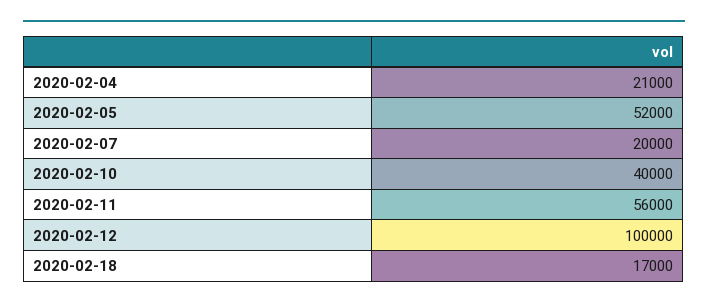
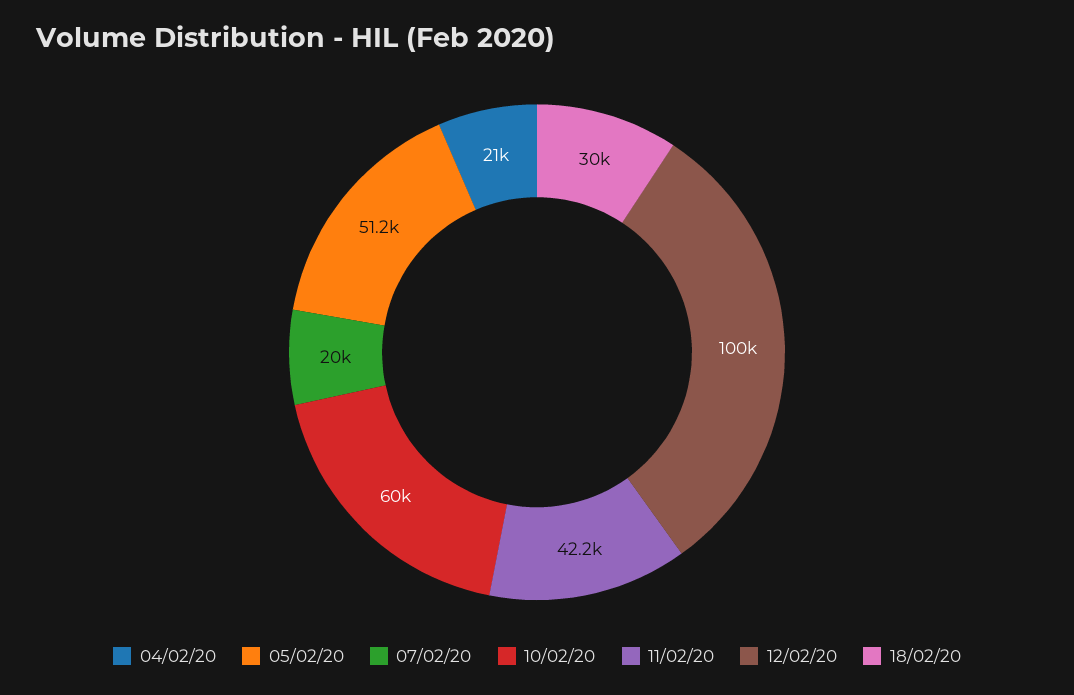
2020-02-05: 52000 -> 51200
2020-02-10: 40000 -> 60000
2020-02-11: 56000 -> 42200
2020-02-18: 17000 -> 30000

